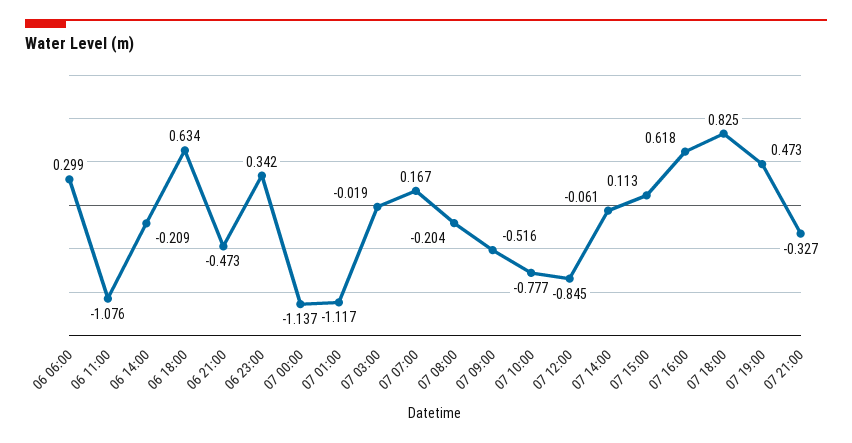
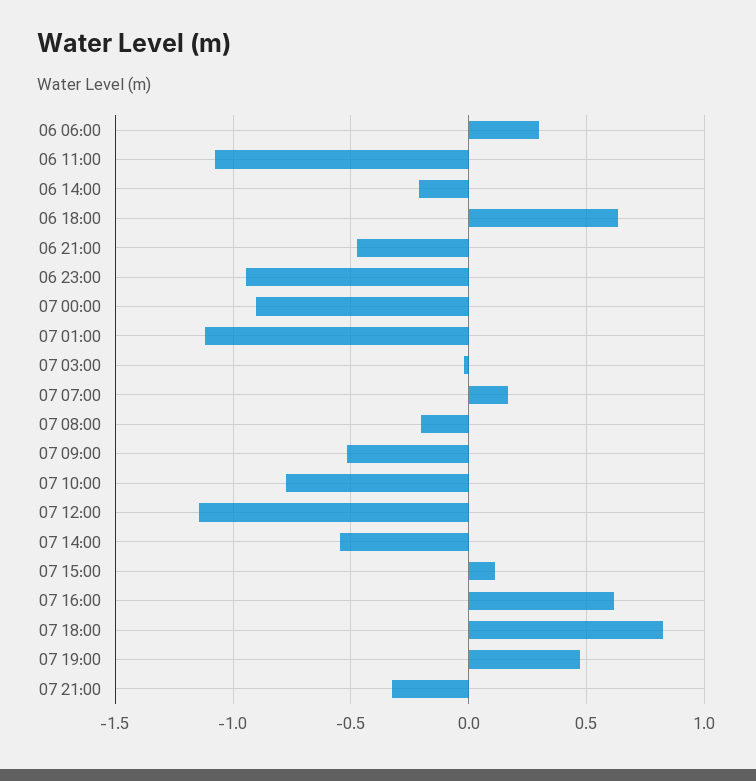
06 23:00: 0.342 -> -0.95
07 00:00: -1.137 -> -0.9
07 12:00: -0.845 -> -1.15
07 14:00: -0.061 -> -0.55

